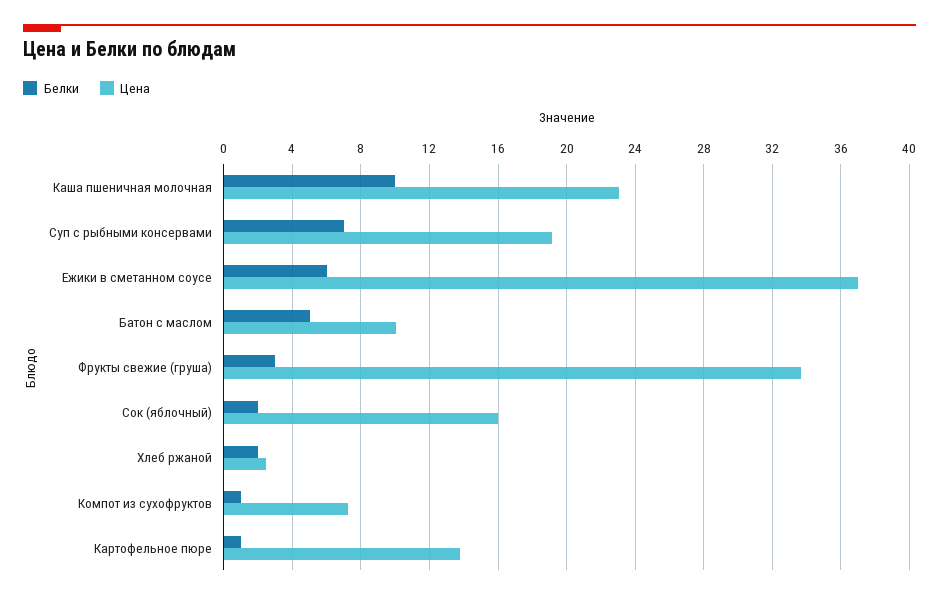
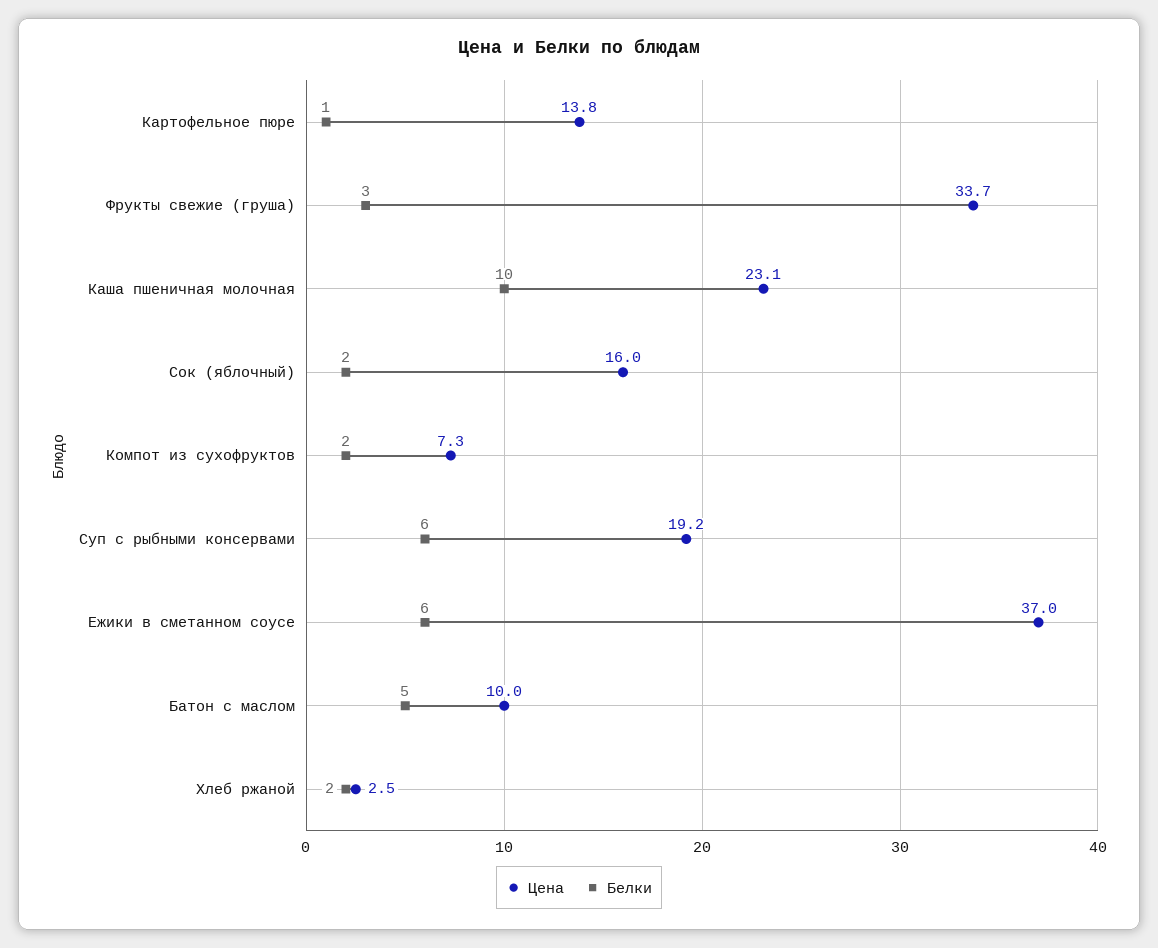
Белки, Суп с рыбными консервами: 7 -> 6
Белки, Компот из сухофруктов: 1 -> 2

